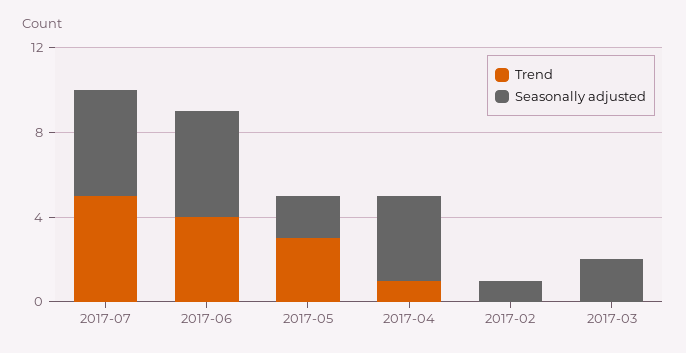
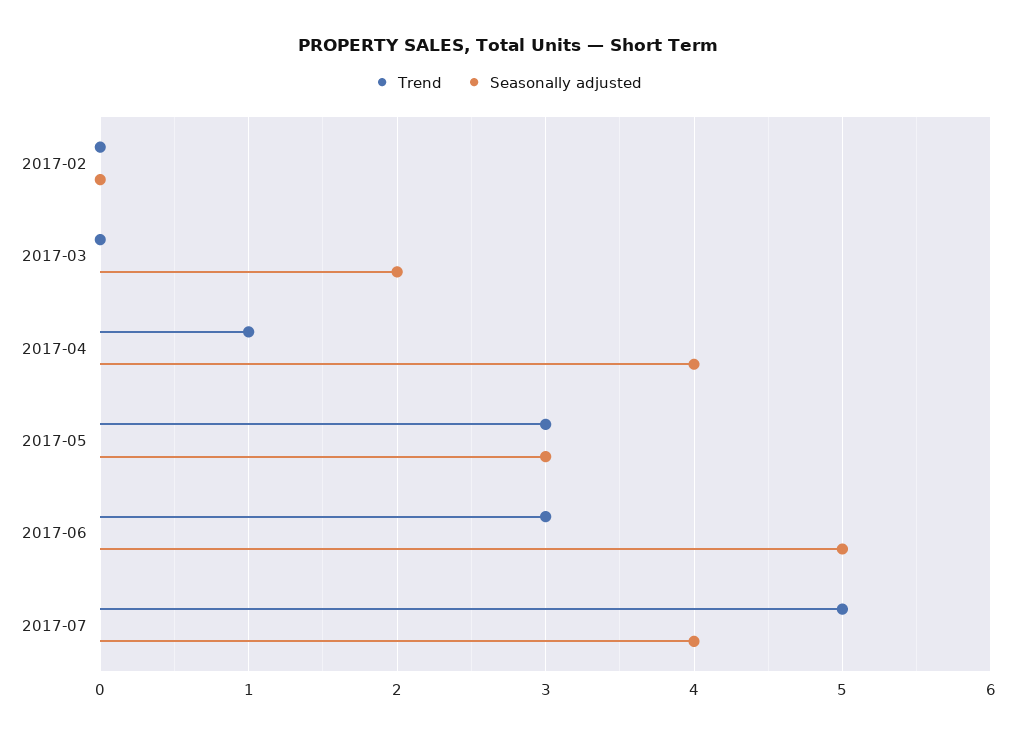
Seasonally adjusted, 2017-07: 5 -> 4
Trend, 2017-06: 4 -> 3
Seasonally adjusted, 2017-05: 2 -> 3
Seasonally adjusted, 2017-02: 1 -> 0

